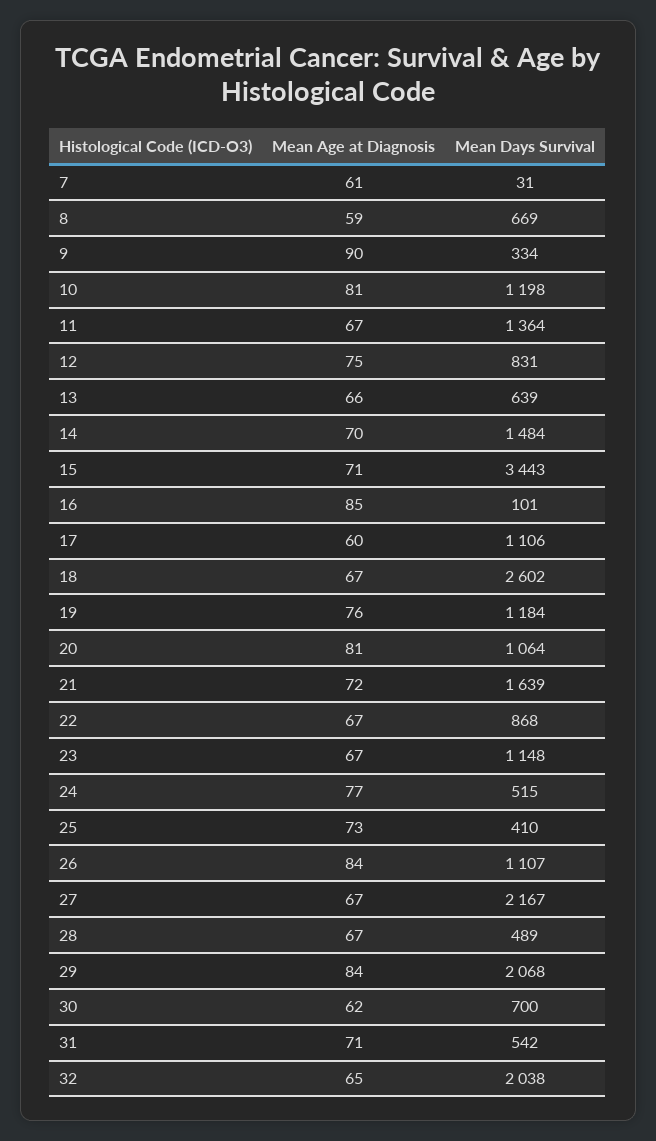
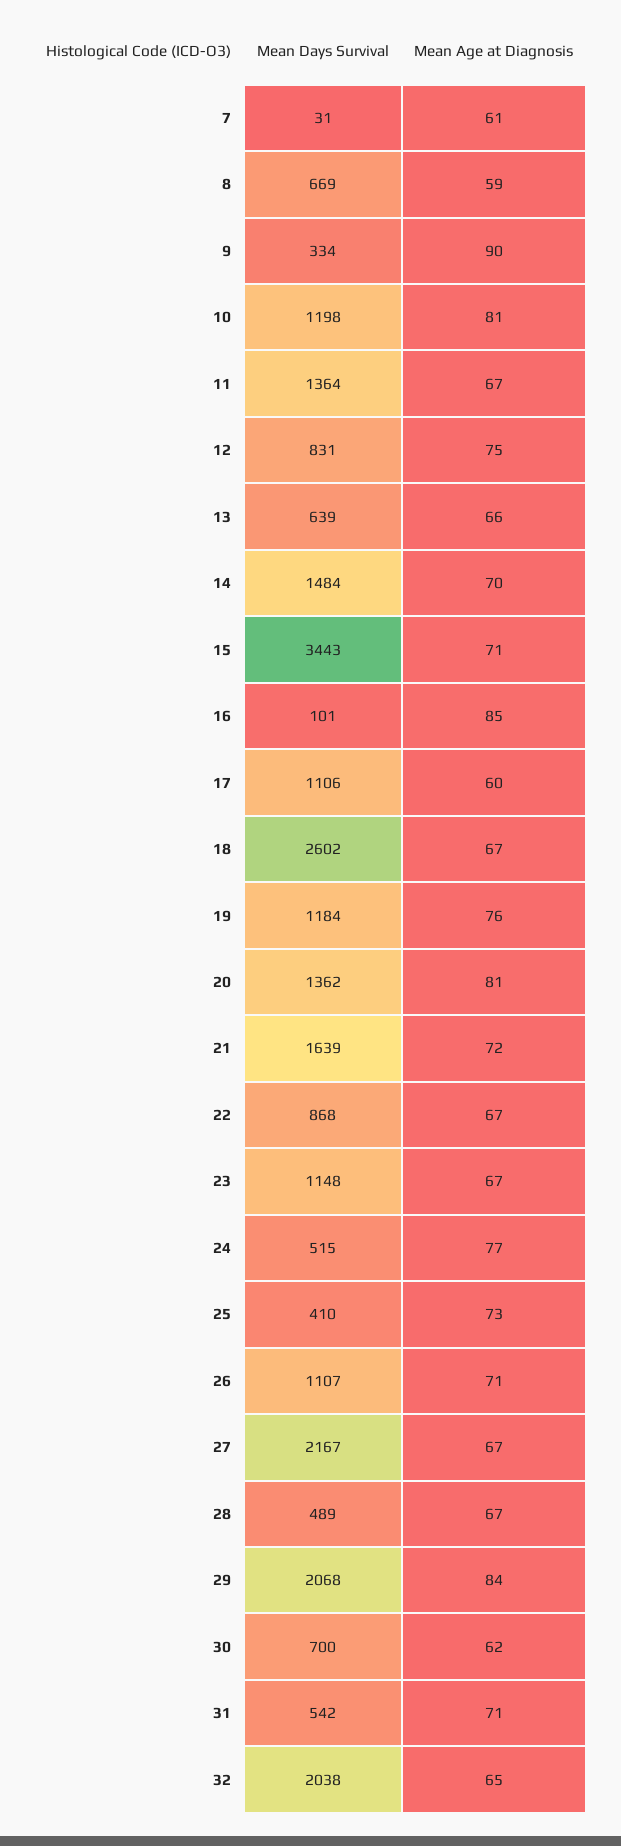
Mean Days Survival, 20: 1064 -> 1362
Mean Age at Diagnosis, 26: 84 -> 71

